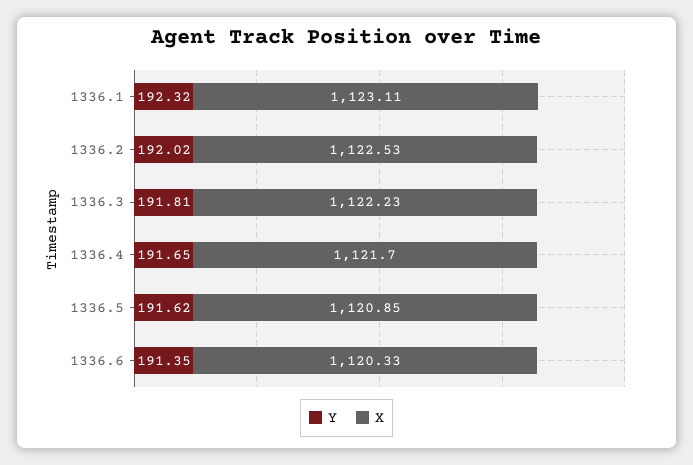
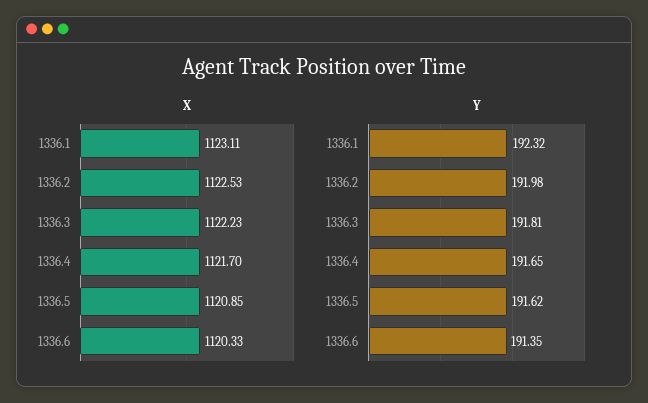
Y, 1336.2: 192.02 -> 191.98

